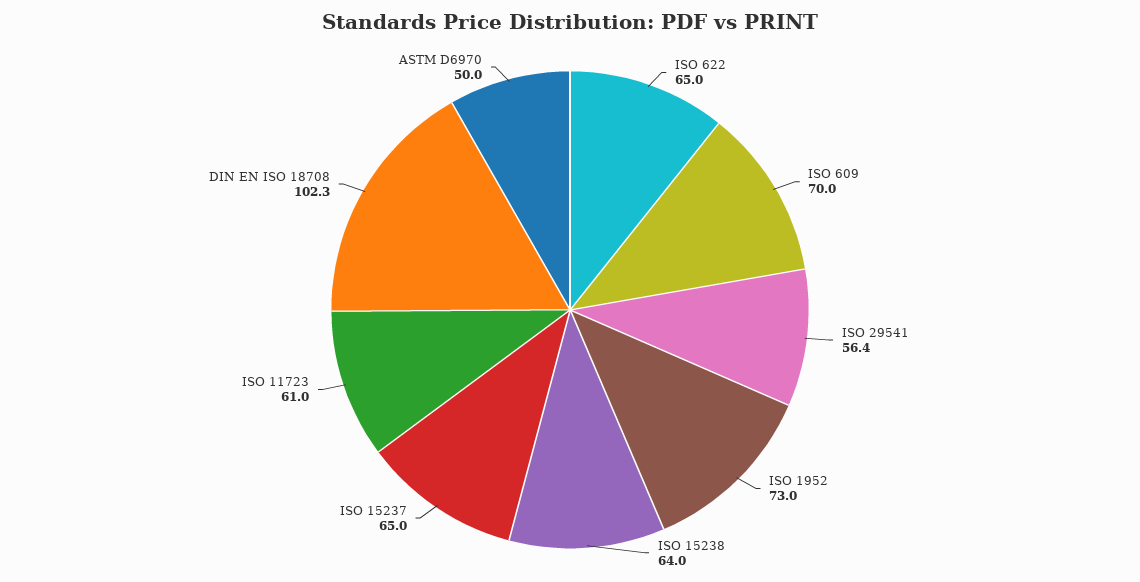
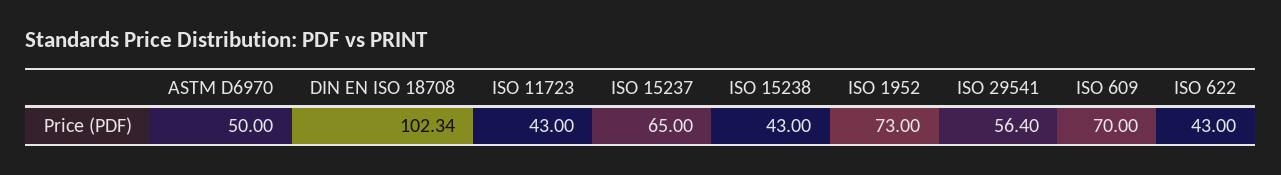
ISO 622: 65 -> 43
ISO 15238: 64 -> 43
ISO 11723: 61 -> 43

